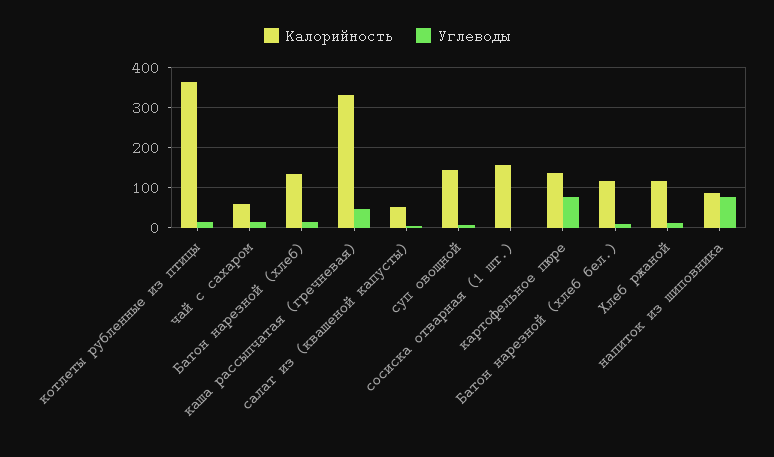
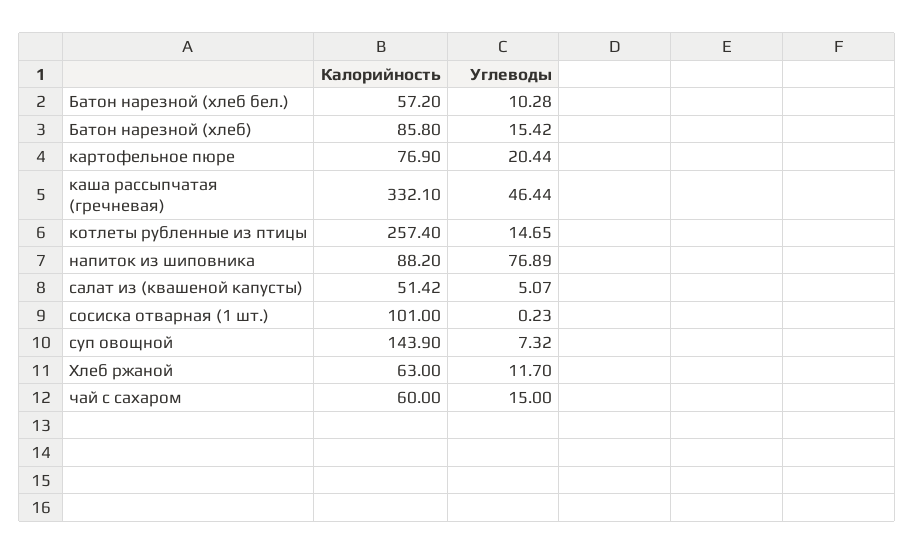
Калорийность, котлеты рубленные из птицы: 360 -> 257.4
Калорийность, Батон нарезной (хлеб): 140 -> 85.8
Калорийность, сосиска отварная (1 шт.): 160 -> 101
Калорийность, картофельное пюре: 140 -> 76.9
Углеводы, картофельное пюре: 80 -> 20.44
Калорийность, Батон нарезной (хлеб бел.): 120 -> 57.2
Калорийность, Хлеб ржаной: 120 -> 63

